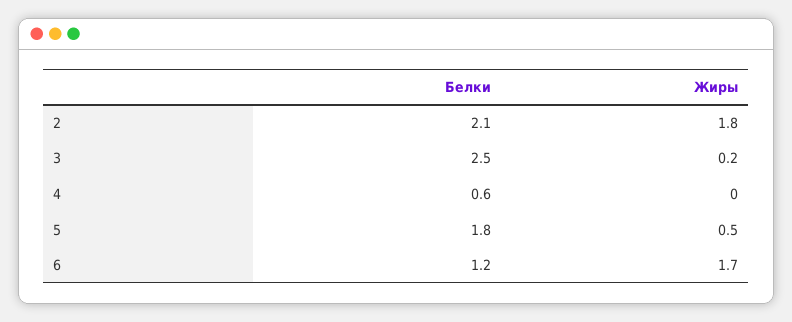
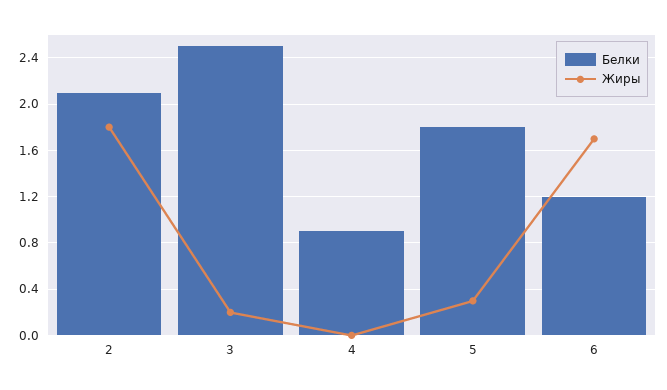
Белки, 4: 0.6 -> 0.9
Жиры, 5: 0.5 -> 0.3

